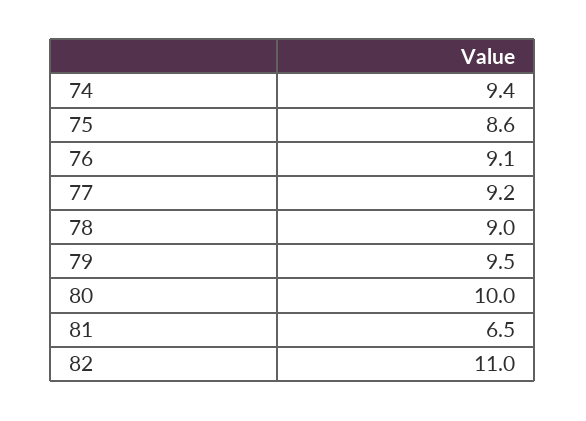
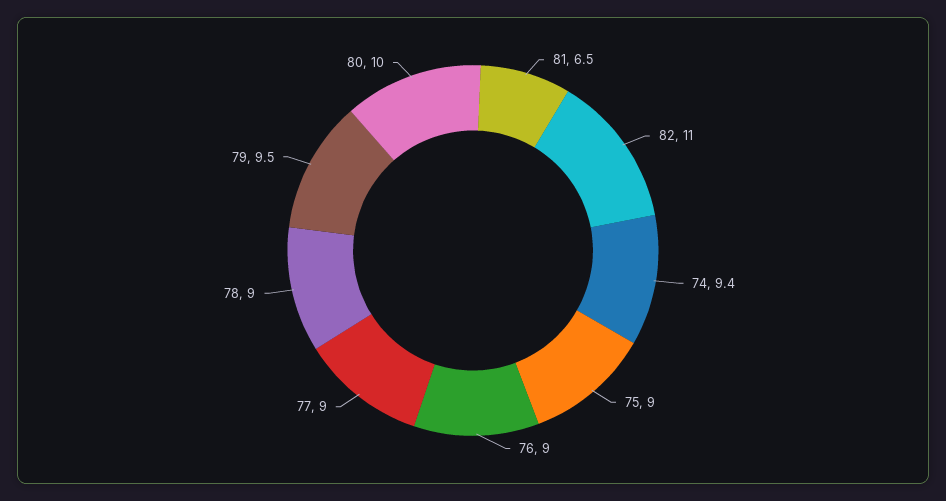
75: 8.6 -> 9
76: 9.1 -> 9
77: 9.2 -> 9

